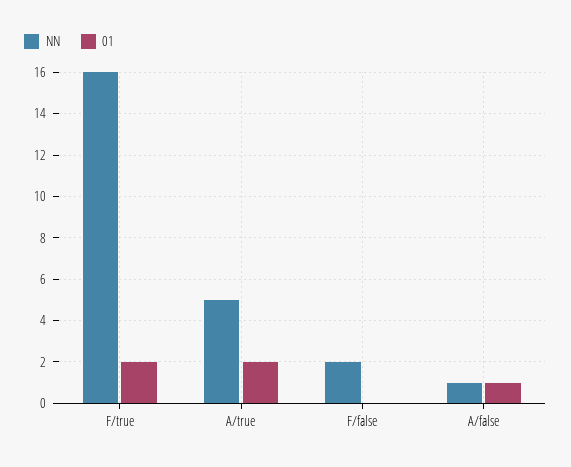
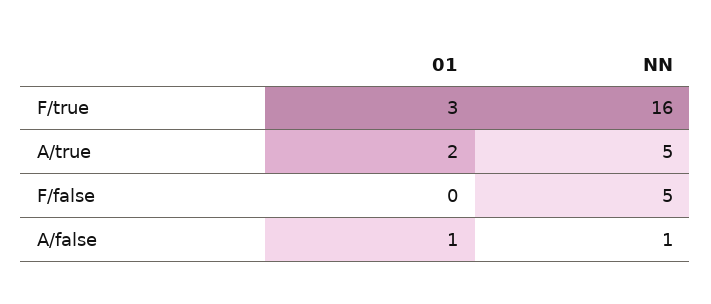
01, F/true: 2 -> 3
NN, F/false: 2 -> 5

